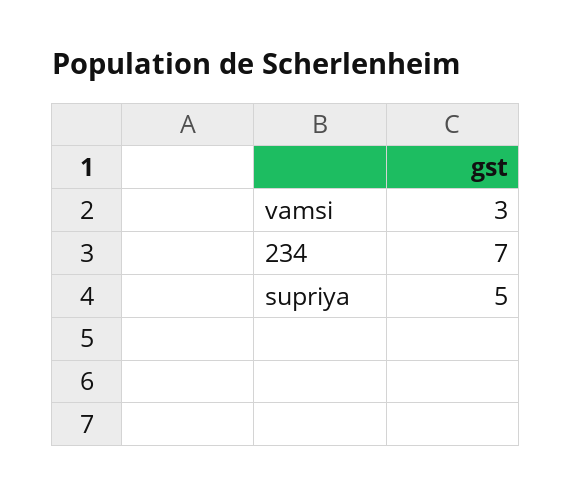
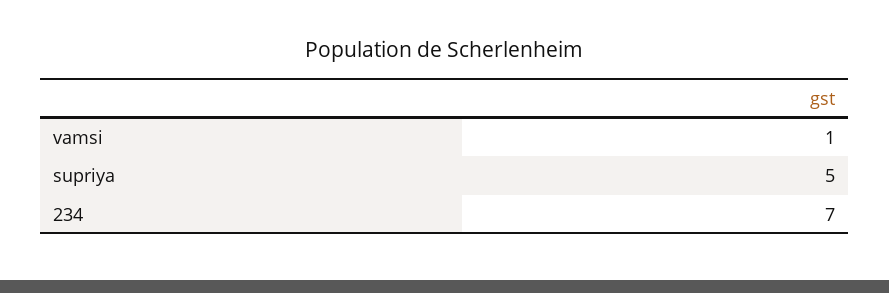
vamsi: 3 -> 1

